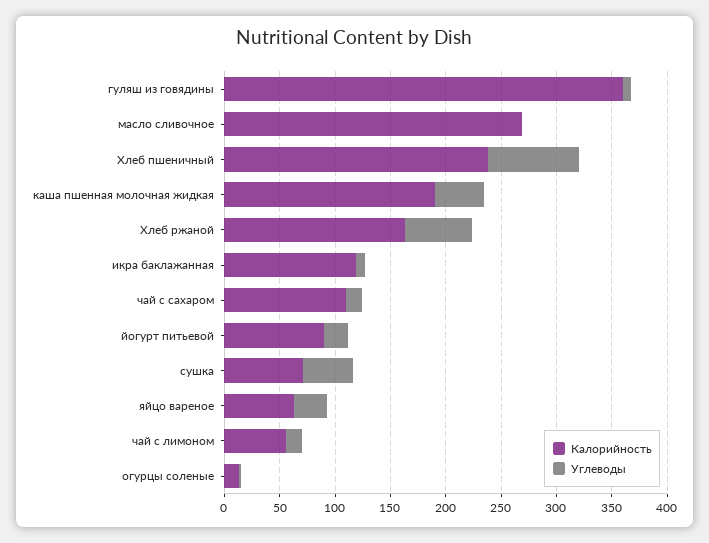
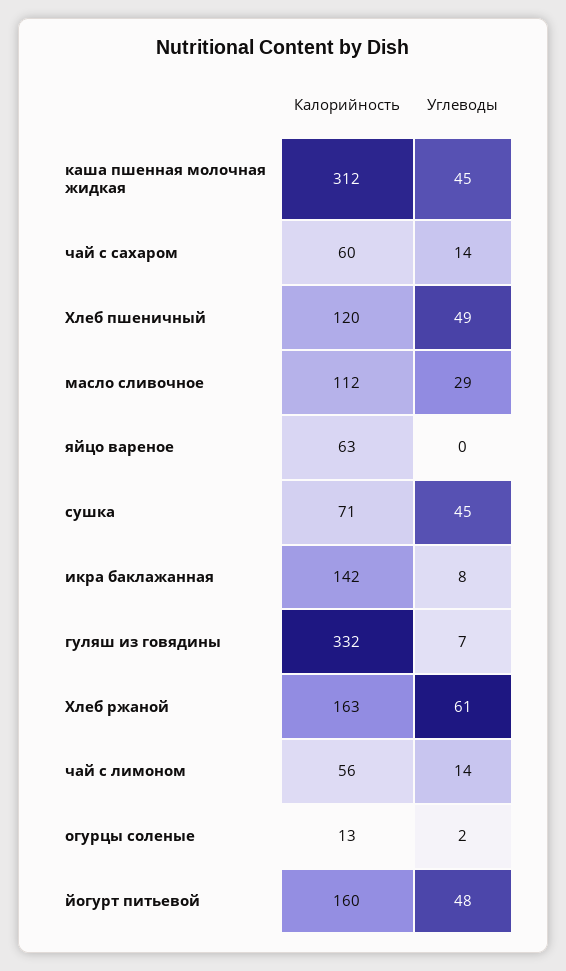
Калорийность, гуляш из говядины: 360 -> 332
Калорийность, масло сливочное: 270 -> 112
Углеводы, масло сливочное: 0 -> 29
Калорийность, Хлеб пшеничный: 240 -> 120
Углеводы, Хлеб пшеничный: 80 -> 49
Калорийность, каша пшенная молочная жидкая: 190 -> 312
Калорийность, икра баклажанная: 120 -> 142
Калорийность, чай с сахаром: 110 -> 60
Калорийность, йогурт питьевой: 90 -> 160
Углеводы, йогурт питьевой: 20 -> 48
Углеводы, яйцо вареное: 30 -> 0

